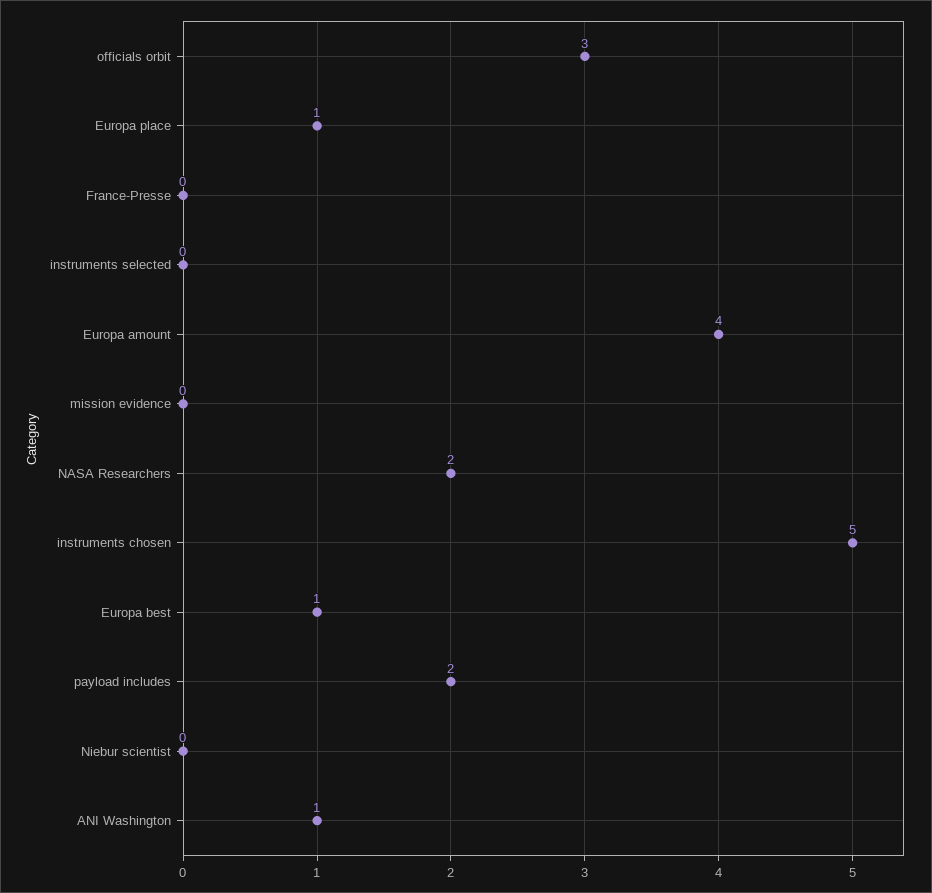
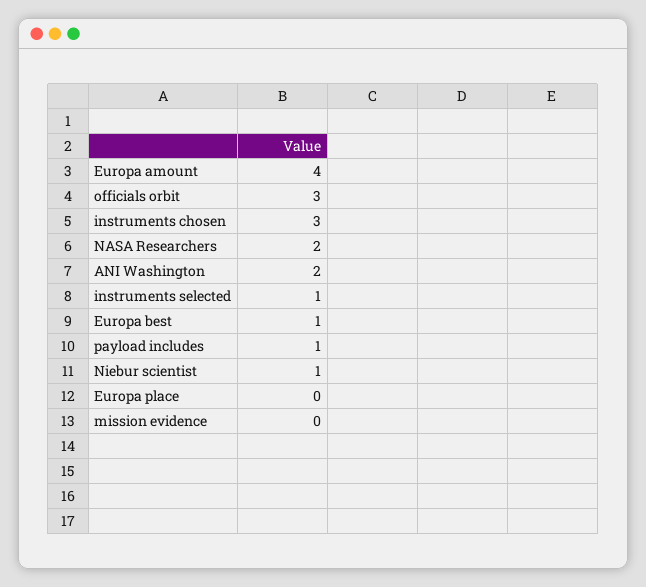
Europa place: 1 -> 0
France-Presse: 0 -> none
instruments selected: 0 -> 1
instruments chosen: 5 -> 3
payload includes: 2 -> 1
Niebur scientist: 0 -> 1
ANI Washington: 1 -> 2

